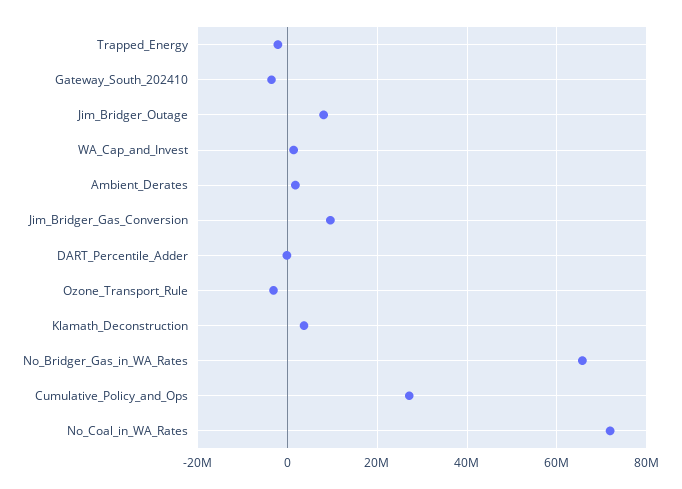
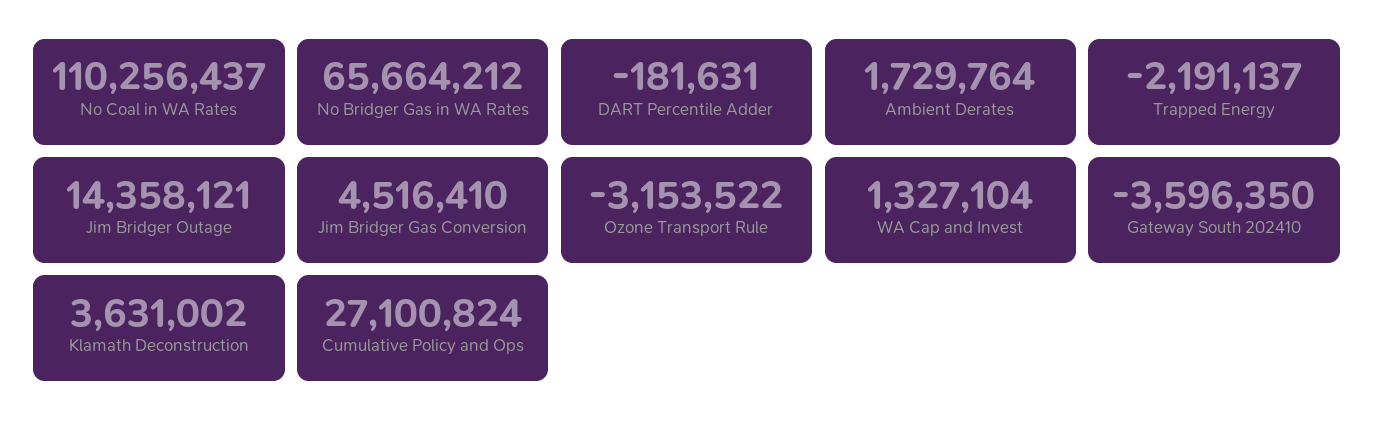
Jim_Bridger_Outage: 8000000 -> 14358121
Jim_Bridger_Gas_Conversion: 10000000 -> 4516410
No_Coal_in_WA_Rates: 72000000 -> 110256437

